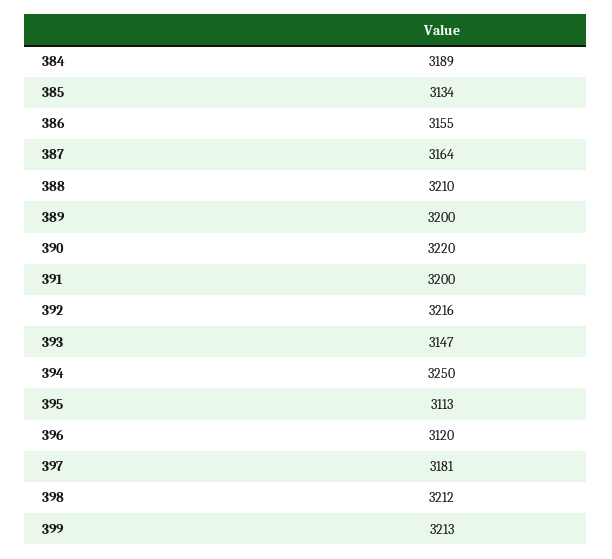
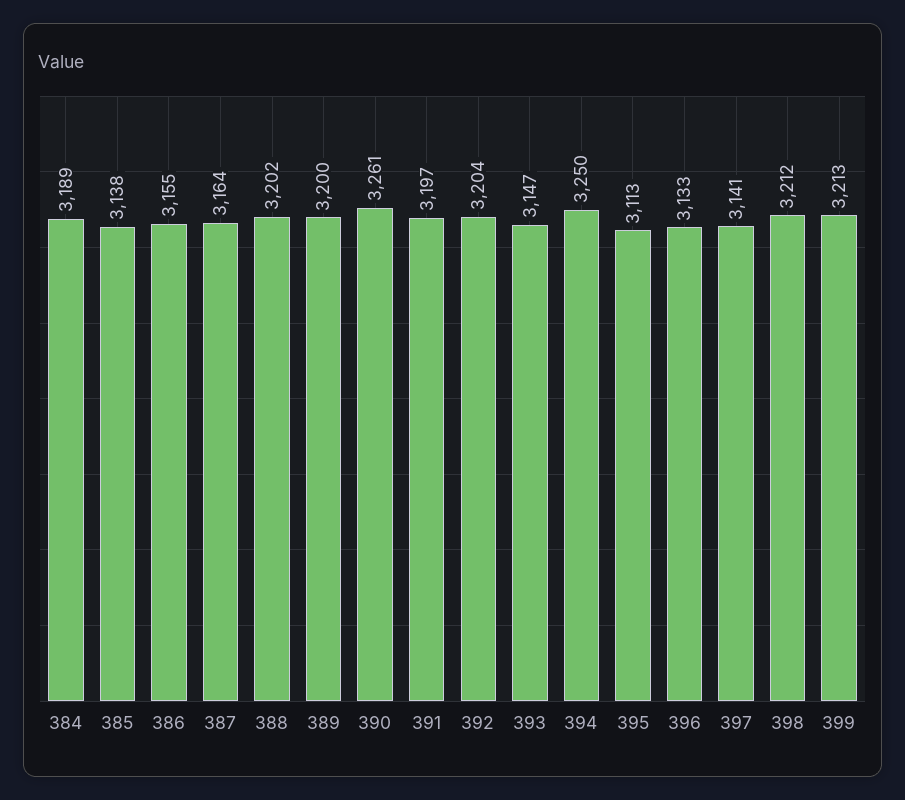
385: 3134 -> 3138
388: 3210 -> 3202
390: 3220 -> 3261
391: 3200 -> 3197
392: 3216 -> 3204
396: 3120 -> 3133
397: 3181 -> 3141

